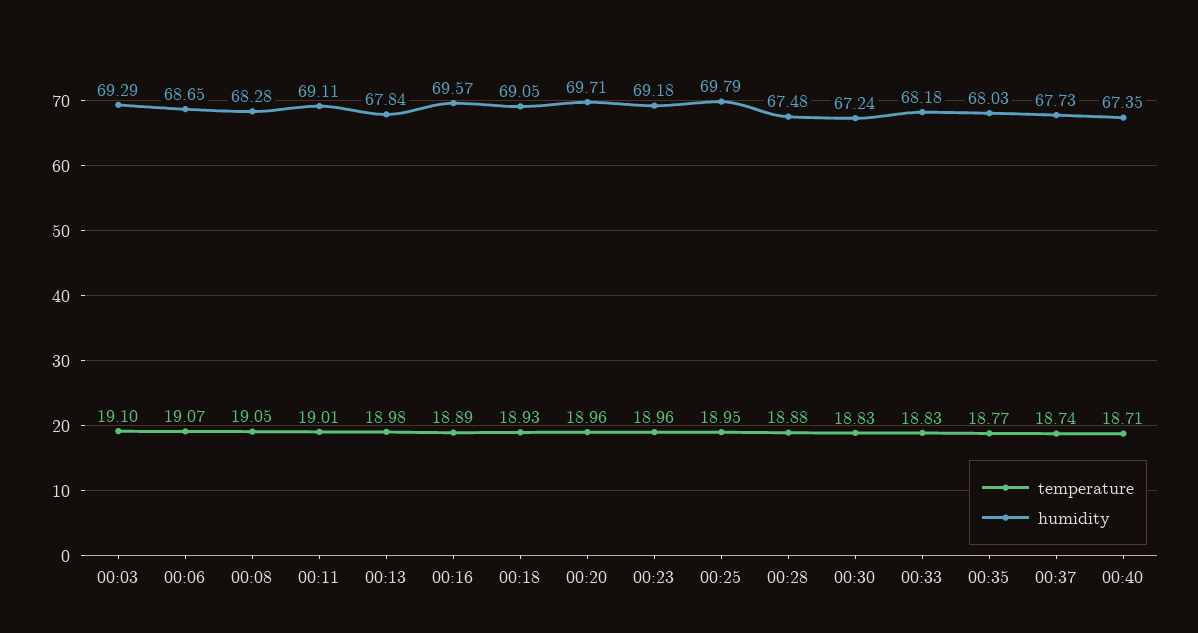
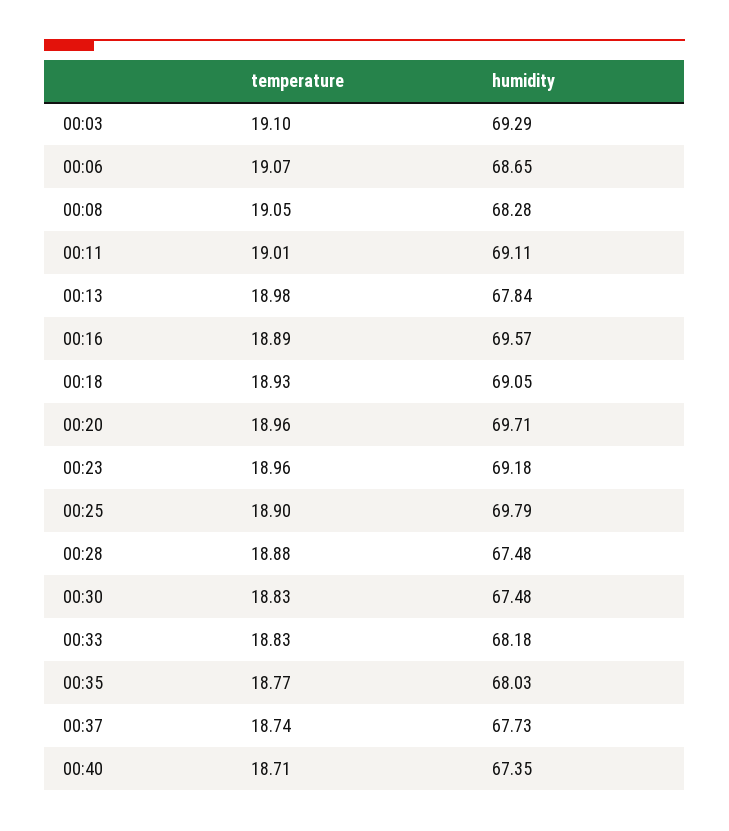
temperature, 00:25: 18.95 -> 18.9
humidity, 00:30: 67.24 -> 67.48

